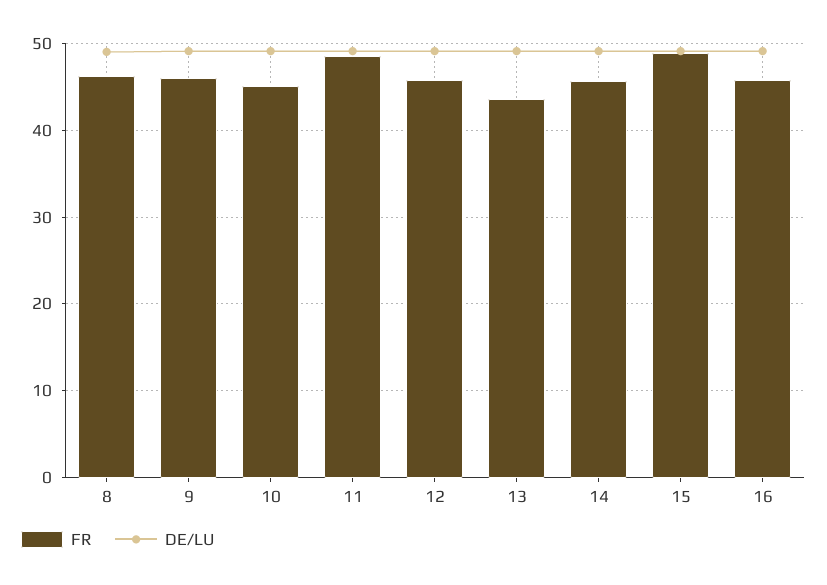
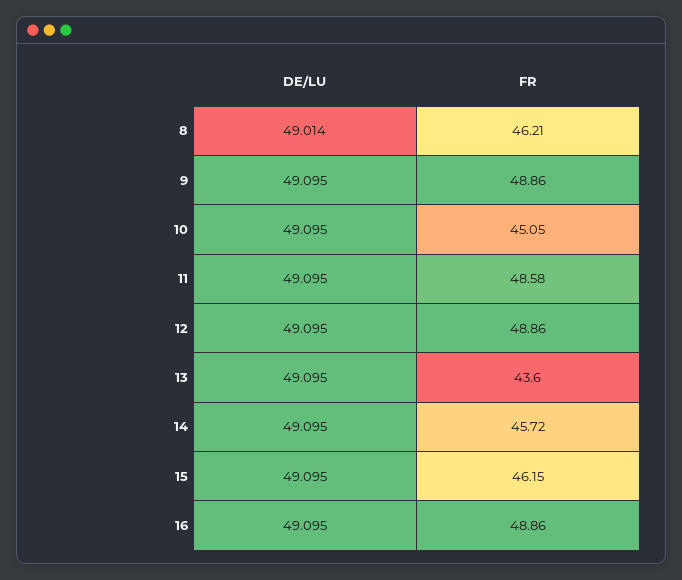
FR, 9: 46 -> 48.86
FR, 12: 46 -> 48.86
FR, 15: 49 -> 46.15
FR, 16: 46 -> 48.86

